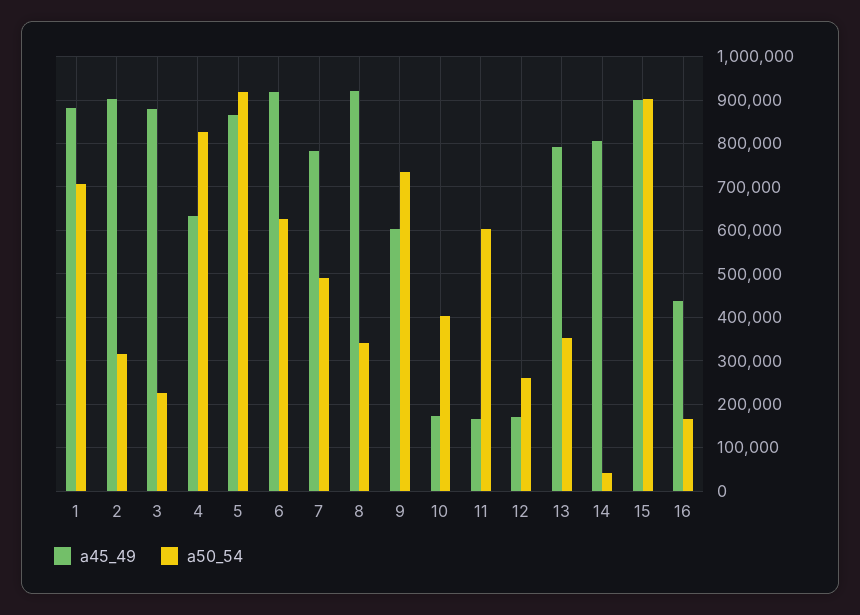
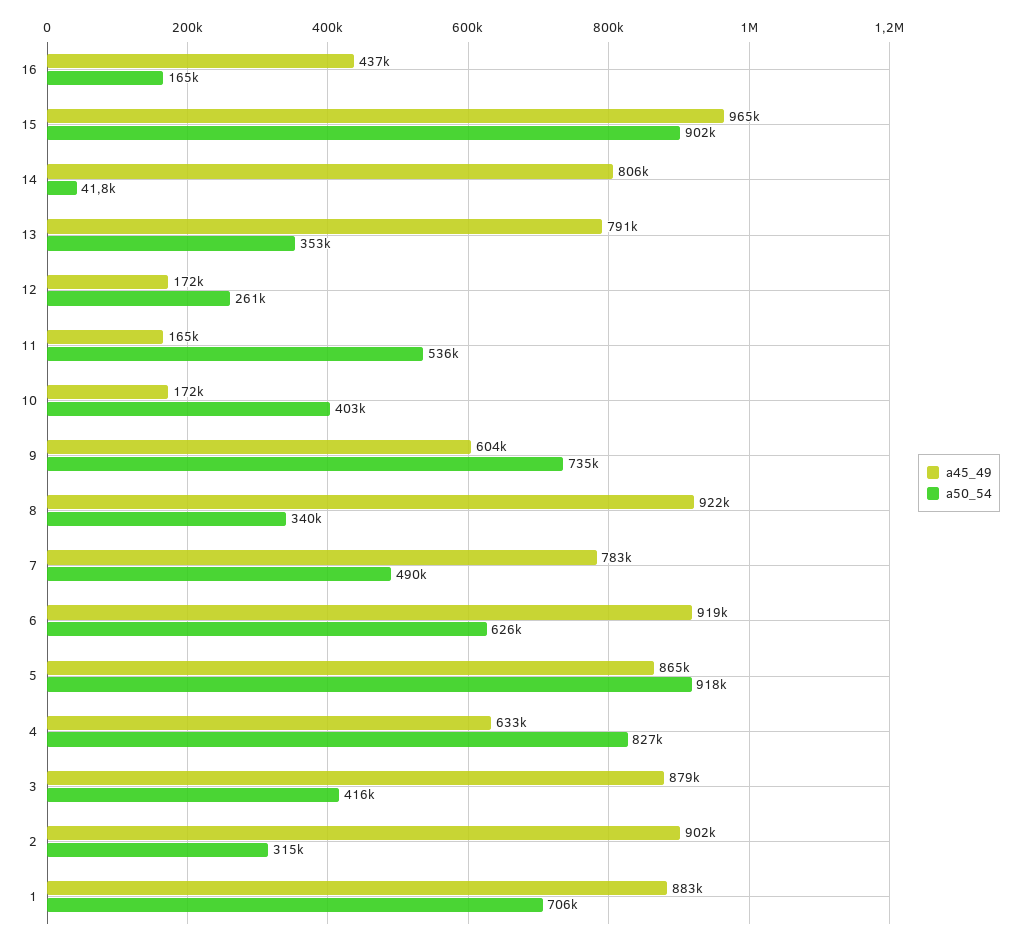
a50_54, 3: 220000 -> 416000
a50_54, 11: 600000 -> 536000
a45_49, 15: 900000 -> 965000

